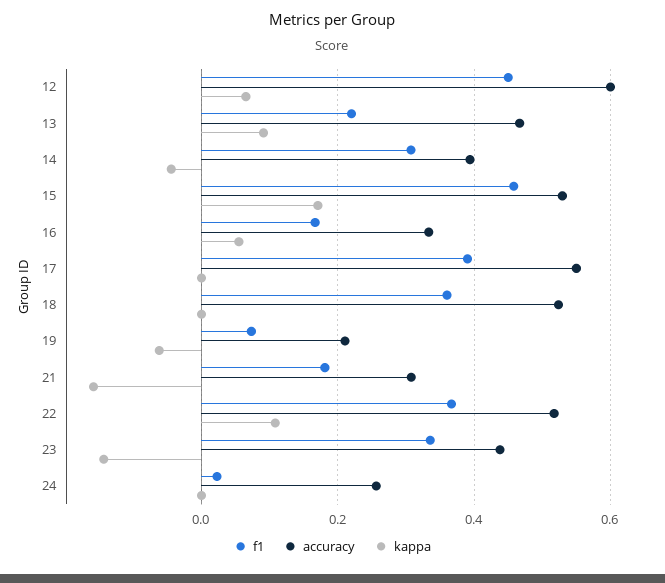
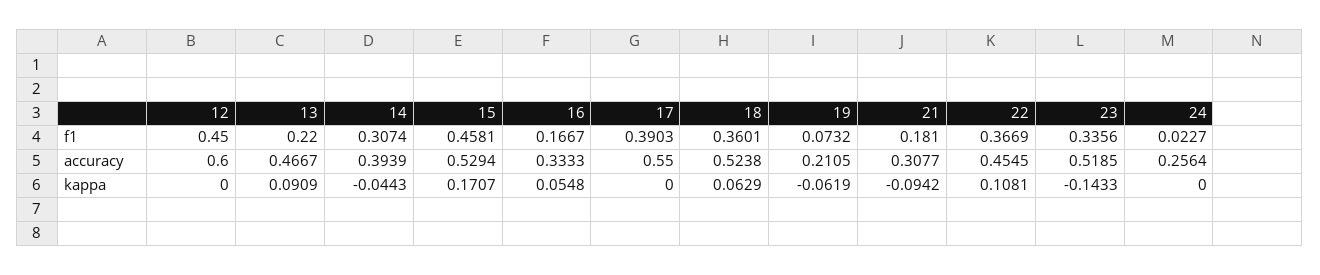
kappa, 12: 0.06 -> 0
kappa, 18: 0 -> 0.0629
kappa, 21: -0.16 -> -0.0942
accuracy, 22: 0.52 -> 0.4545
accuracy, 23: 0.44 -> 0.5185

